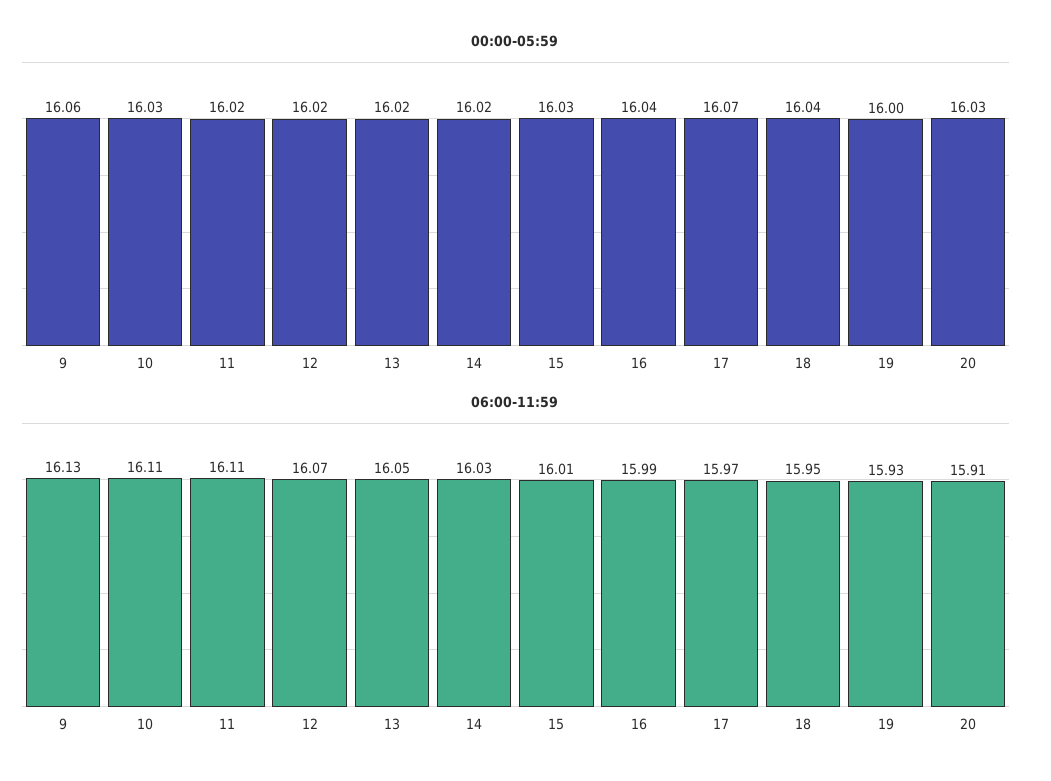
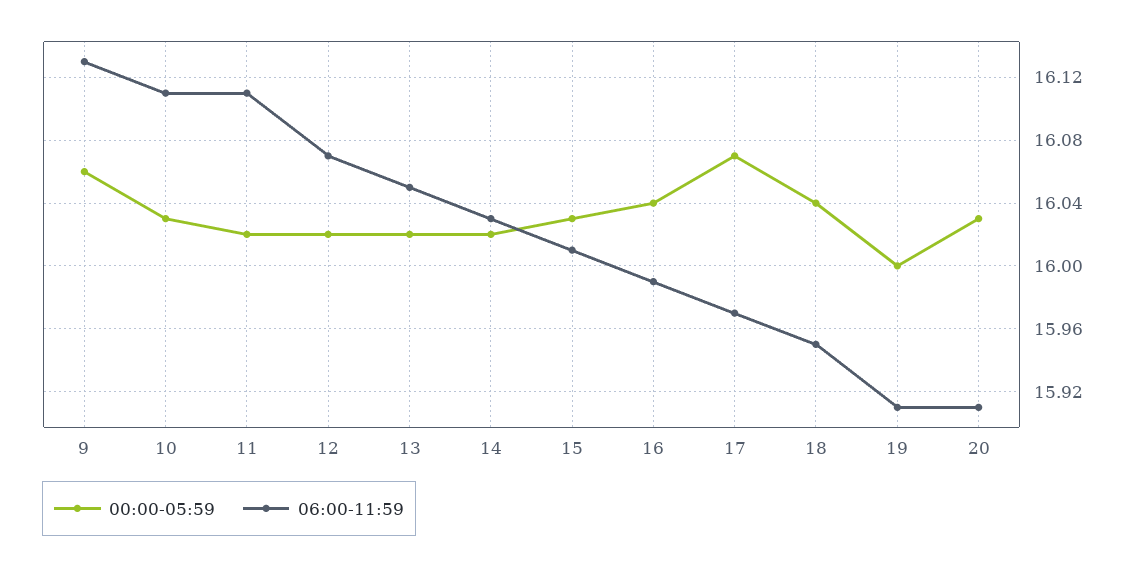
06:00-11:59, 19: 15.93 -> 15.91

